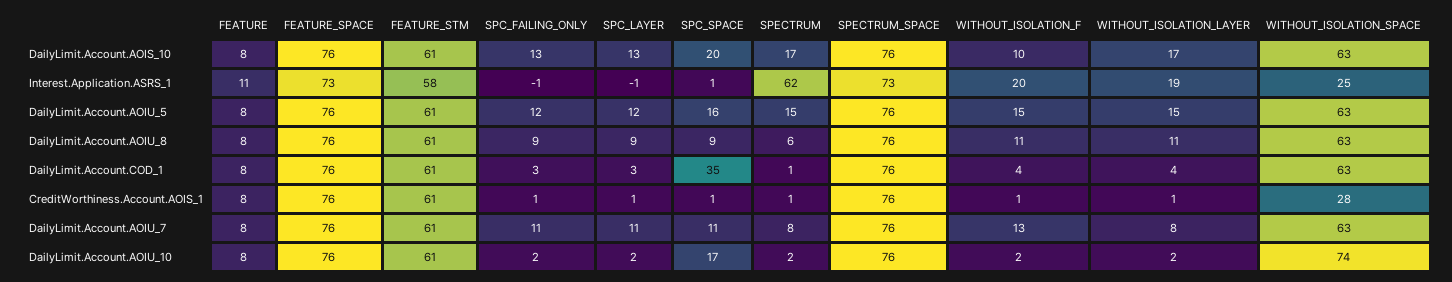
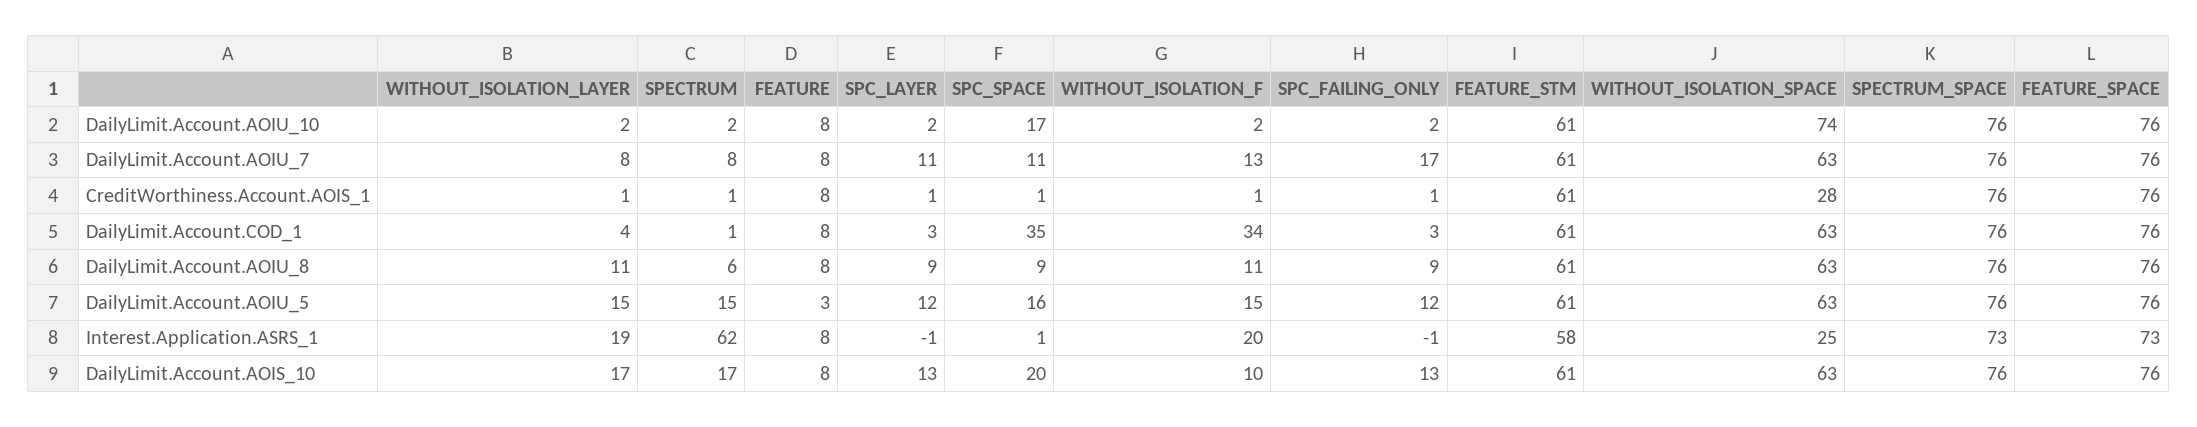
FEATURE, Interest.Application.ASRS_1: 11 -> 8
FEATURE, DailyLimit.Account.AOIU_5: 8 -> 3
WITHOUT_ISOLATION_F, DailyLimit.Account.COD_1: 4 -> 34
SPC_FAILING_ONLY, DailyLimit.Account.AOIU_7: 11 -> 17

